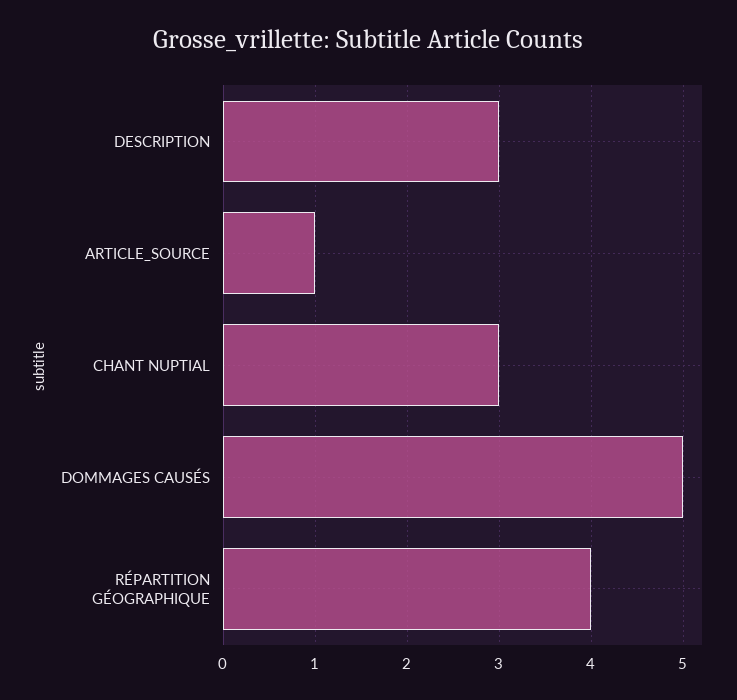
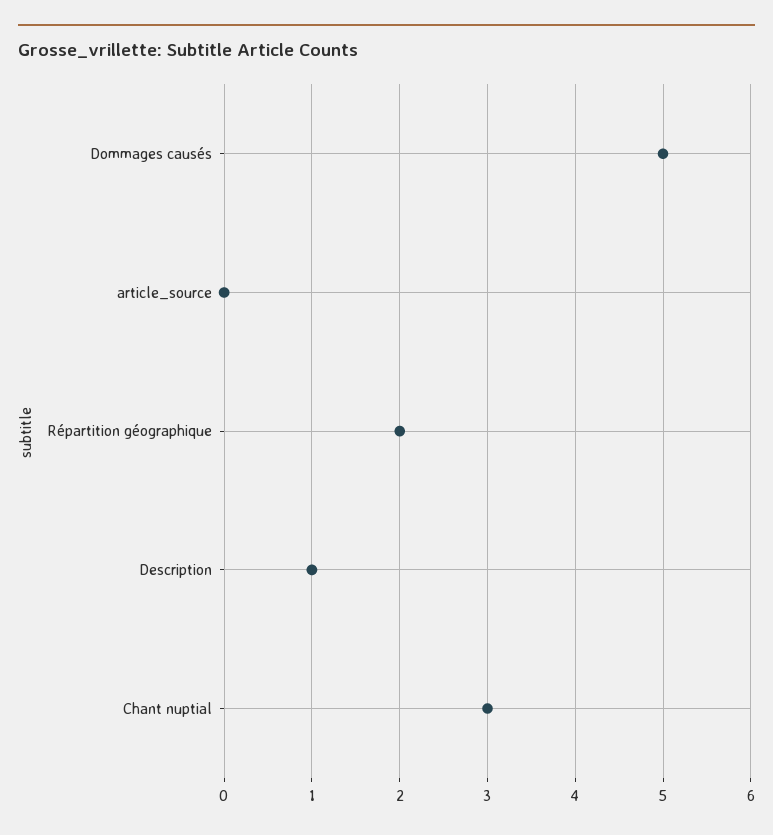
DESCRIPTION: 3 -> 1
ARTICLE_SOURCE: 1 -> 0
RÉPARTITION GÉOGRAPHIQUE: 4 -> 2

